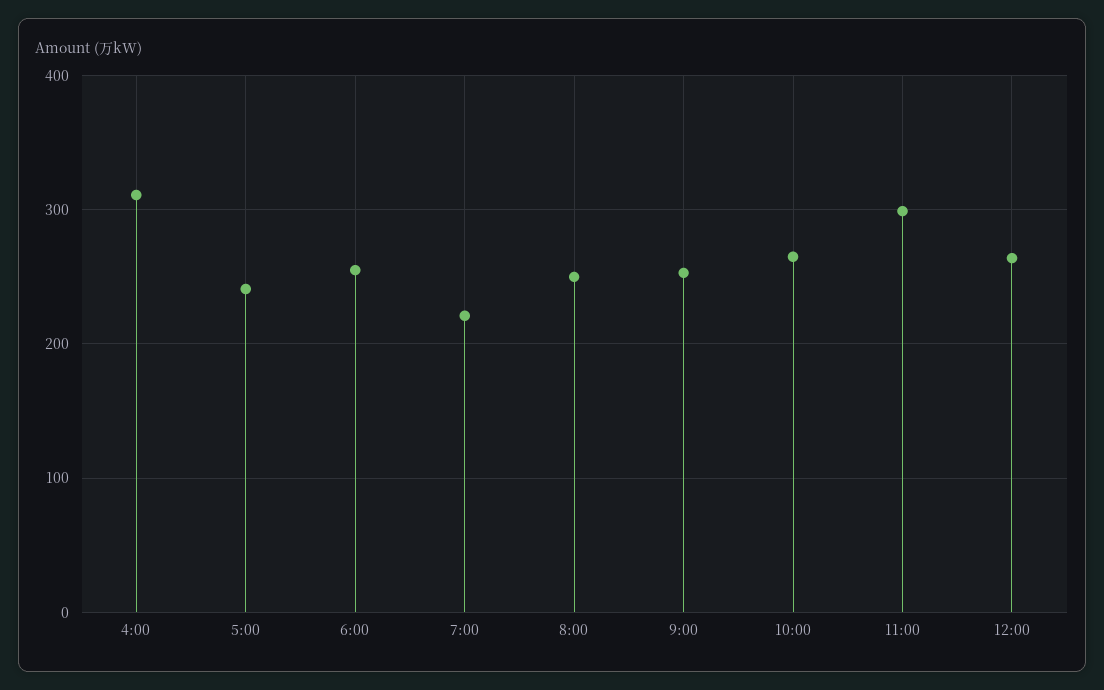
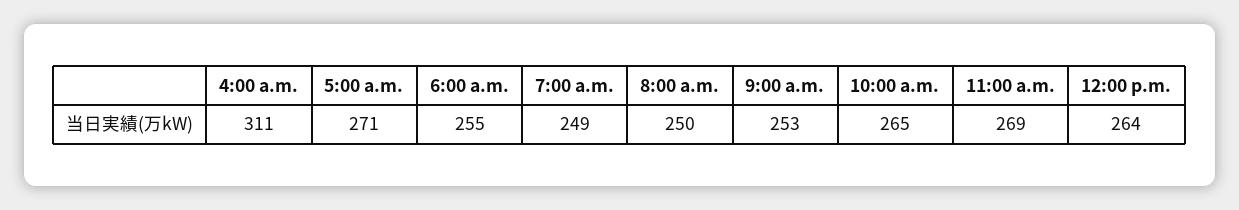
5:00: 240 -> 271
7:00: 220 -> 249
11:00: 300 -> 269

